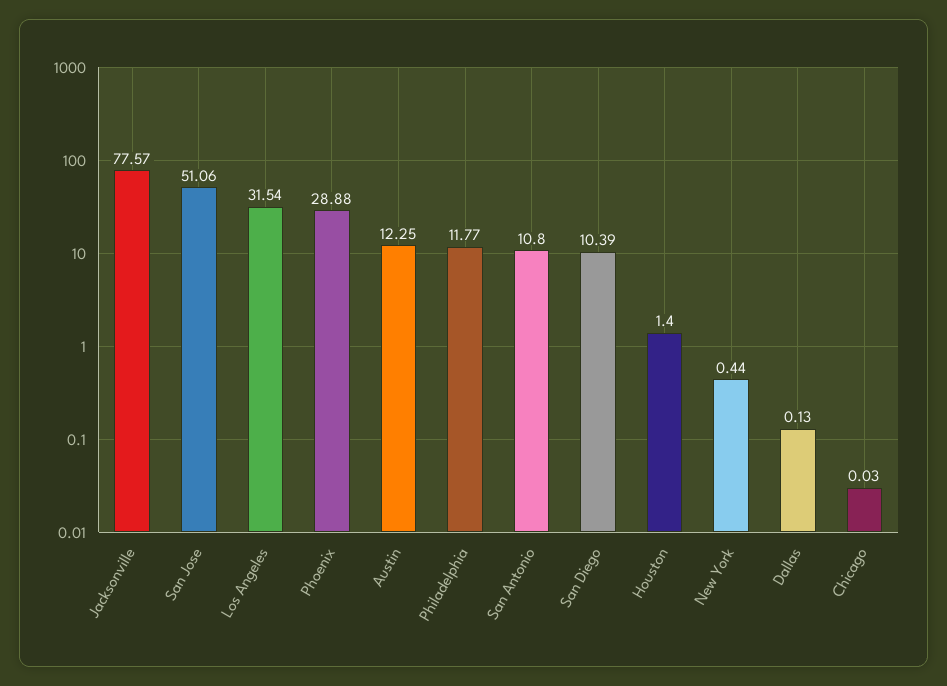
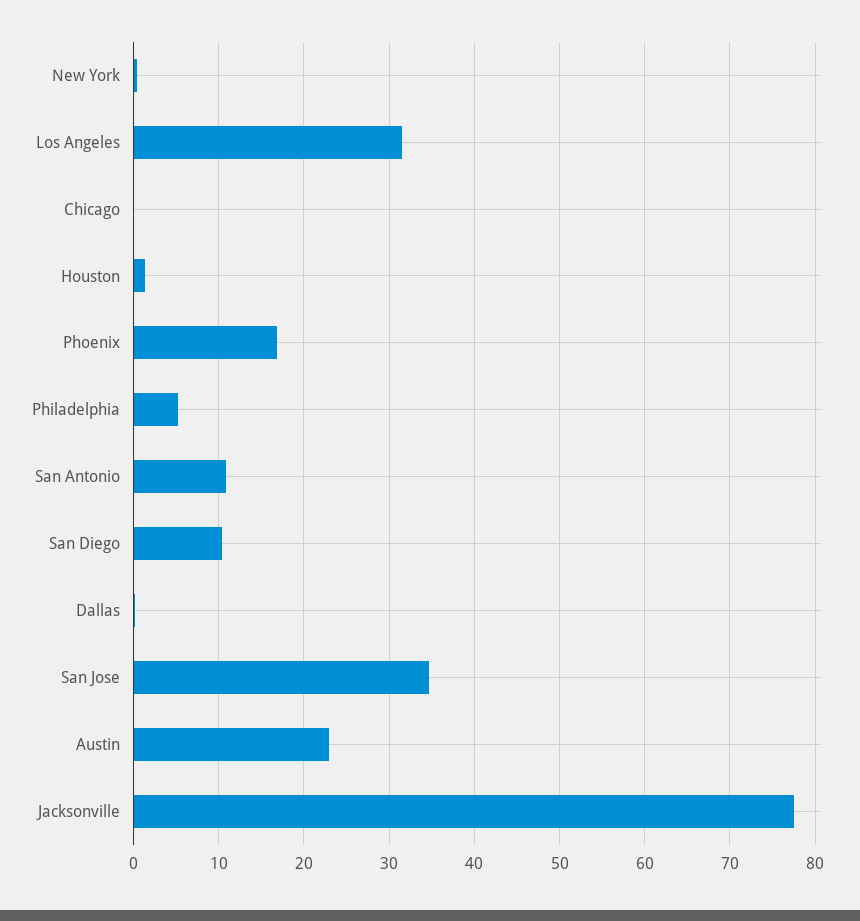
San Jose: 51.06 -> 35
Phoenix: 28.88 -> 17
Austin: 12.25 -> 23
Philadelphia: 11.77 -> 5

